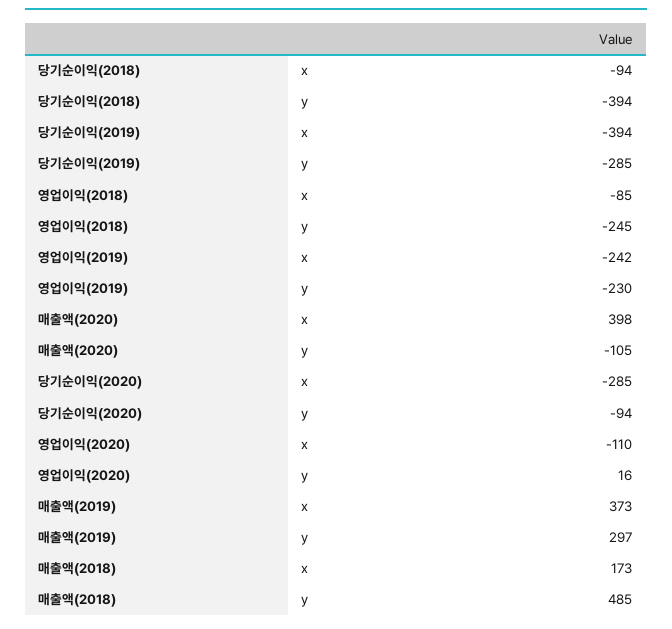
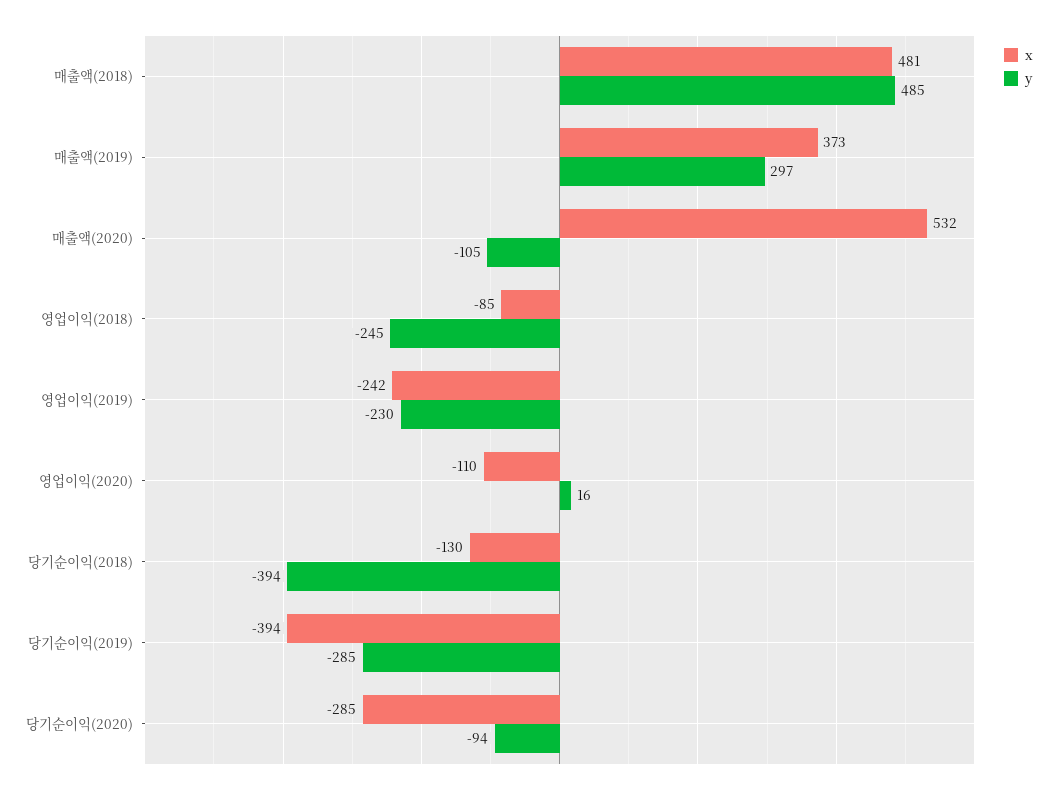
x, 당기순이익(2018): -94 -> -130
x, 매출액(2020): 398 -> 532
x, 매출액(2018): 173 -> 481

